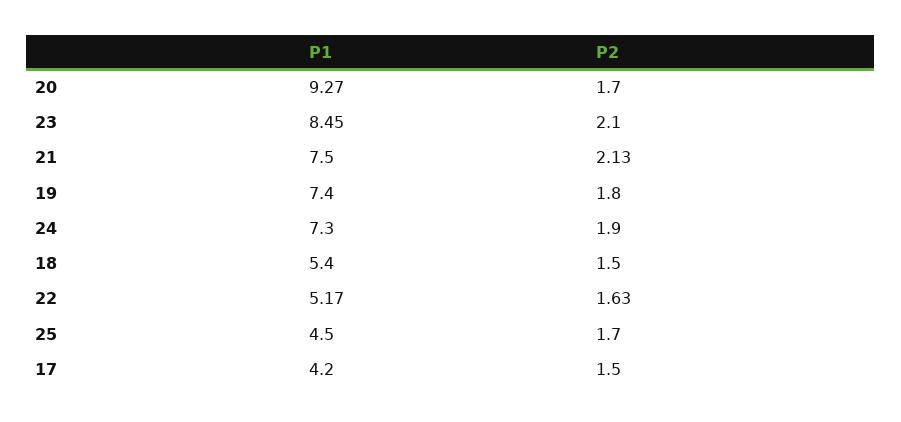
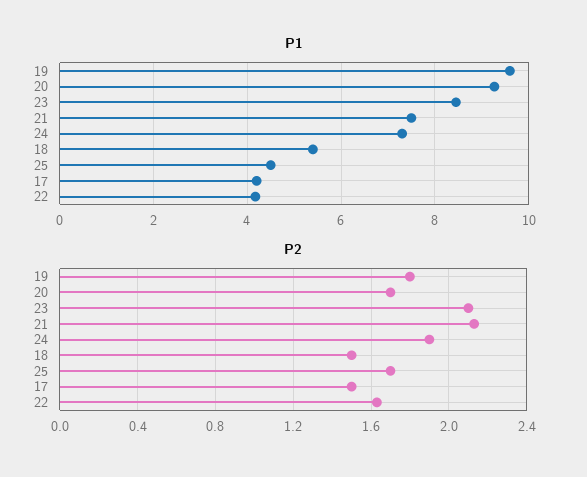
P1, 19: 7.4 -> 9.6
P1, 22: 5.17 -> 4.2

